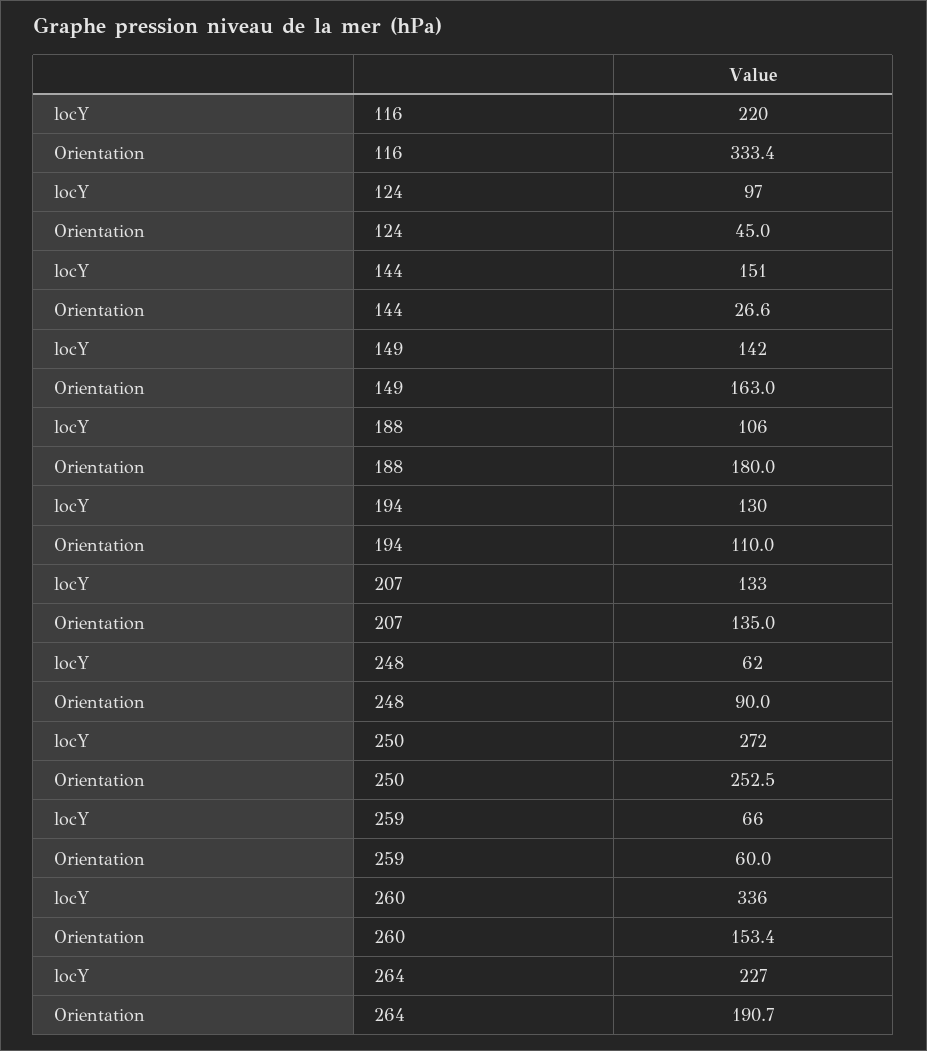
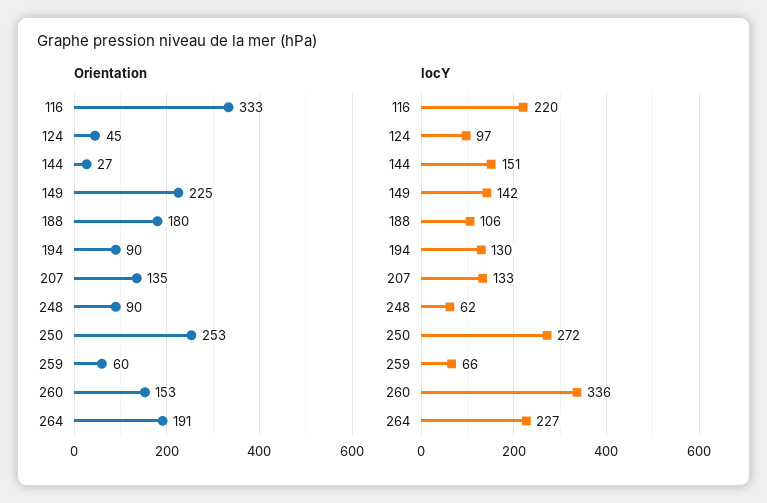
Orientation, 149: 163 -> 225
Orientation, 194: 110 -> 90

